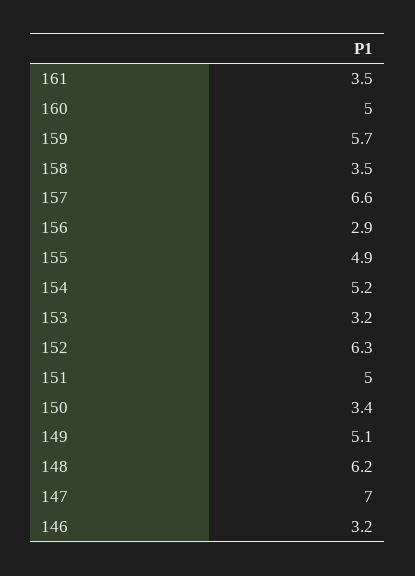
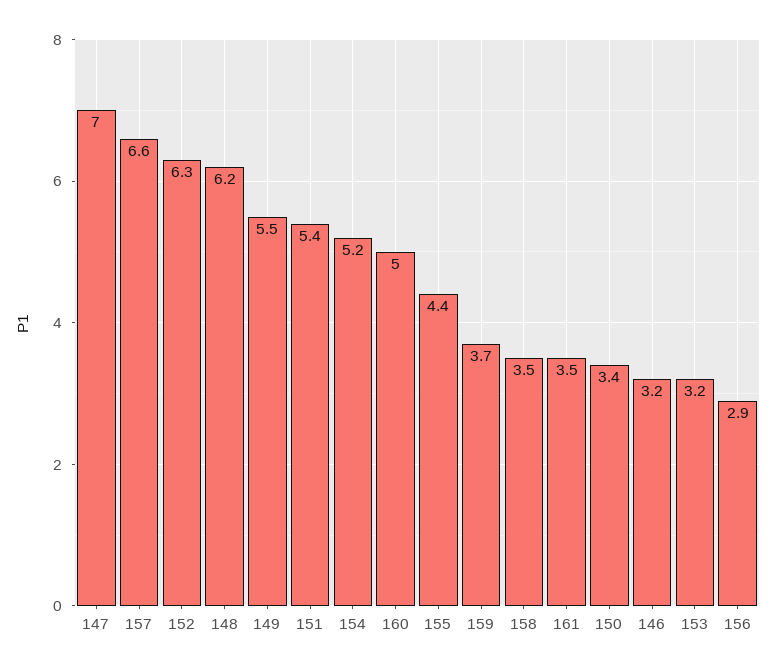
159: 5.7 -> 3.7
155: 4.9 -> 4.4
151: 5 -> 5.4
149: 5.1 -> 5.5

